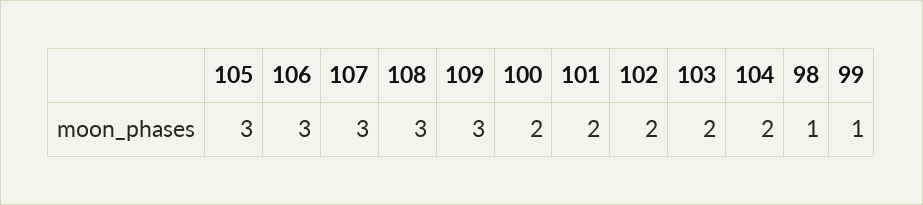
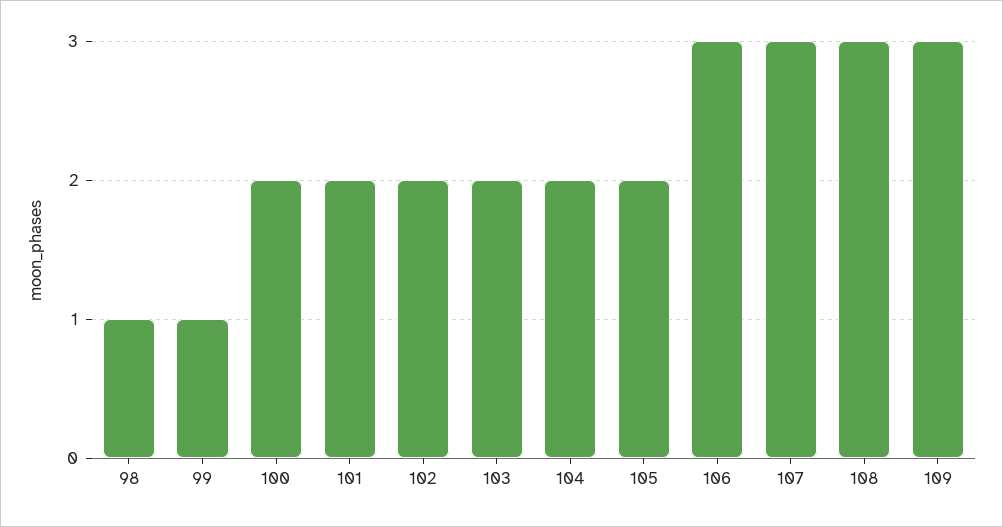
105: 3 -> 2

